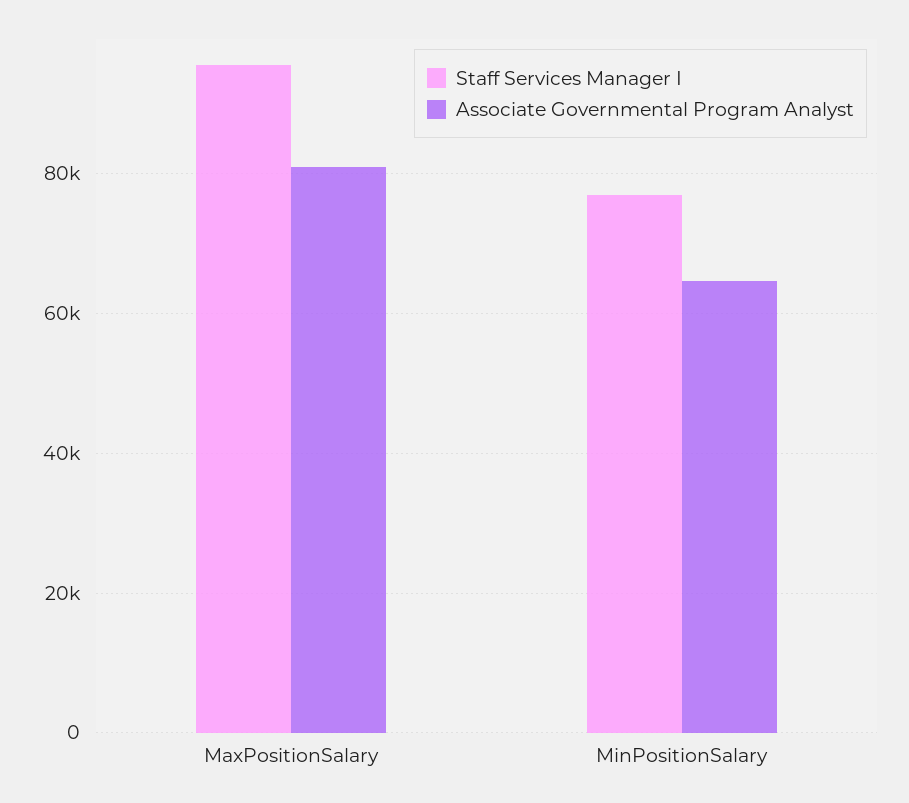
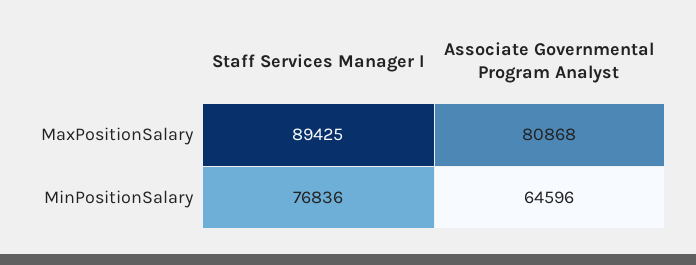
Staff Services Manager I, MaxPositionSalary: 96000 -> 89425

